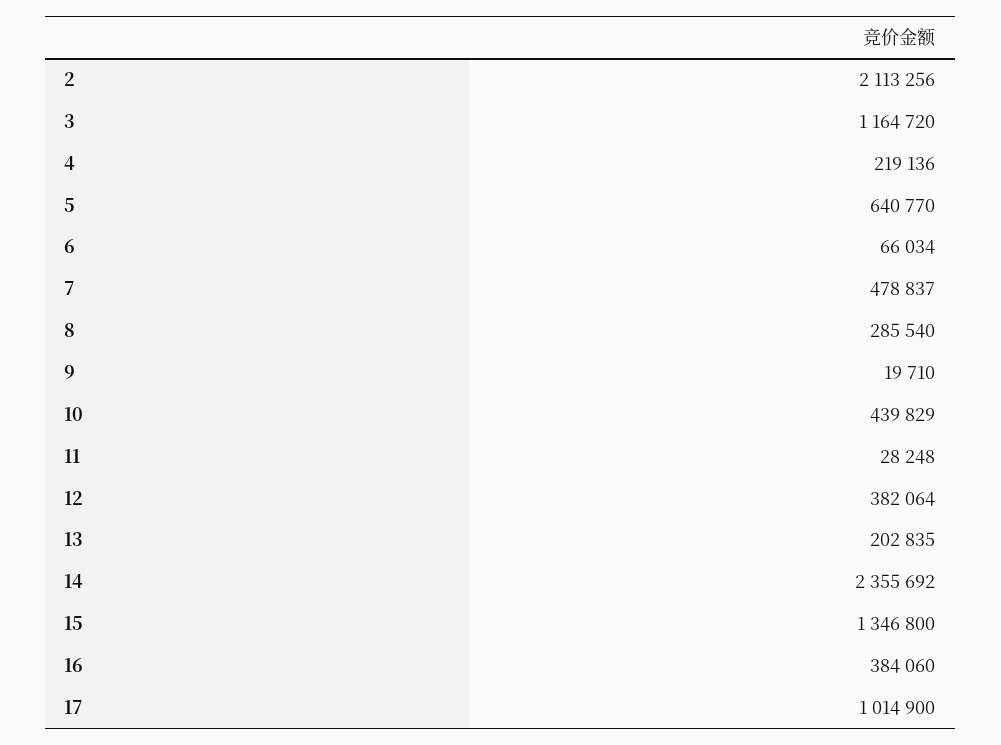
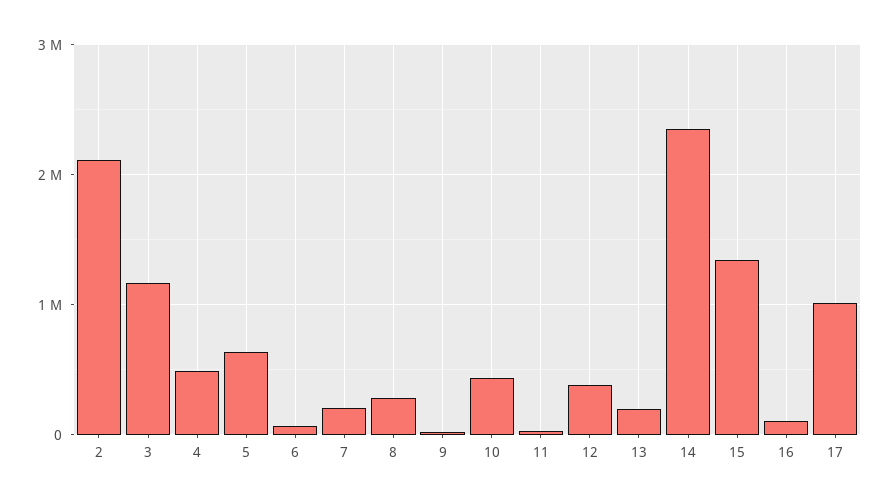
4: 219136 -> 500000
7: 478837 -> 200000
16: 384060 -> 100000

